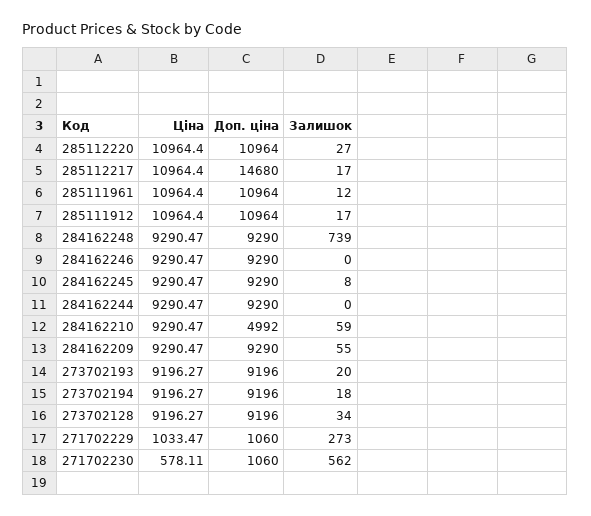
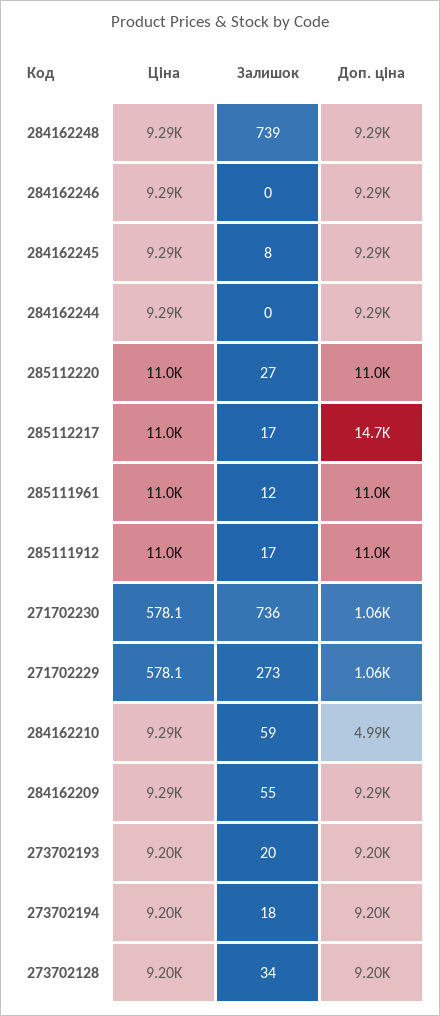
Ціна, 271702229: 1033.47 -> 578.1
Залишок, 271702230: 562 -> 736

